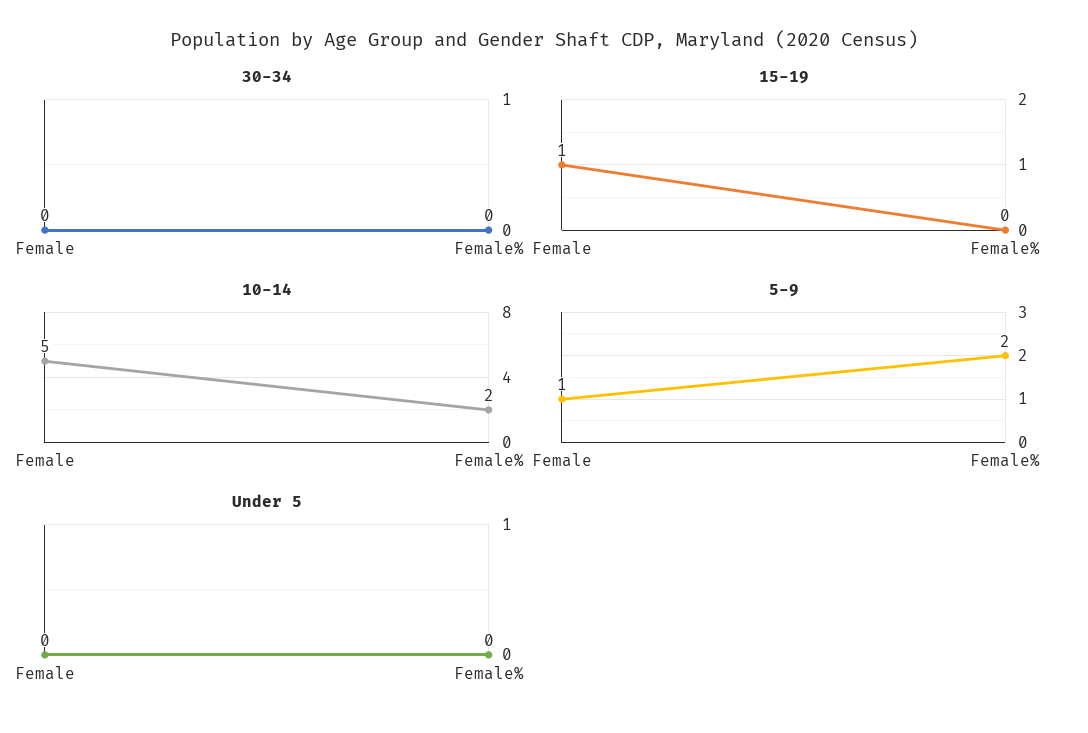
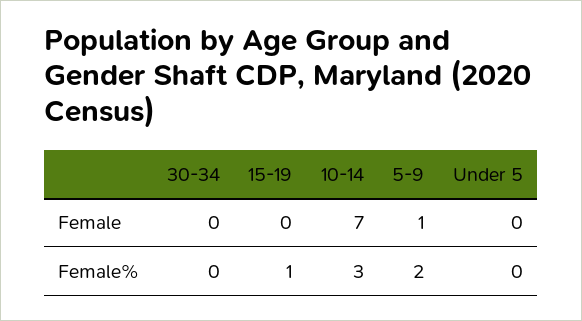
15-19, Female: 1 -> 0
15-19, Female%: 0 -> 1
10-14, Female: 5 -> 7
10-14, Female%: 2 -> 3

